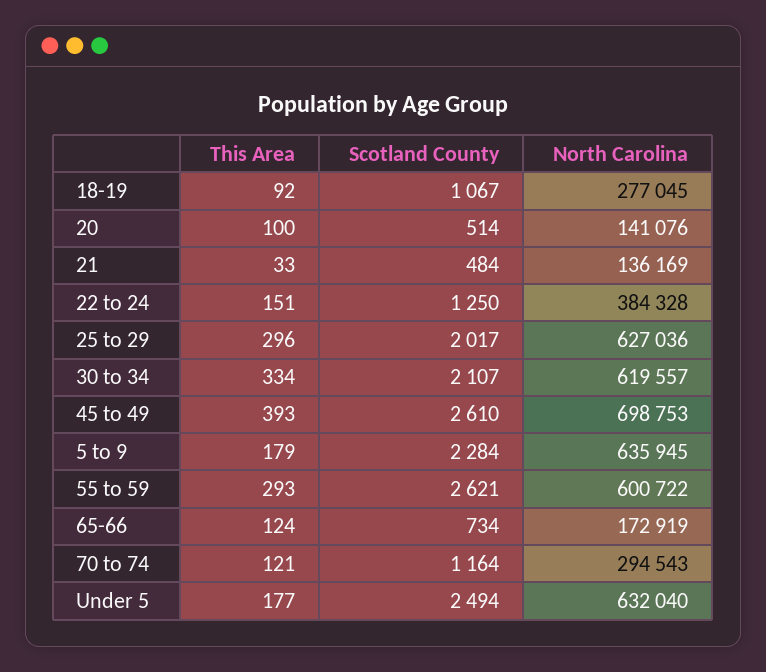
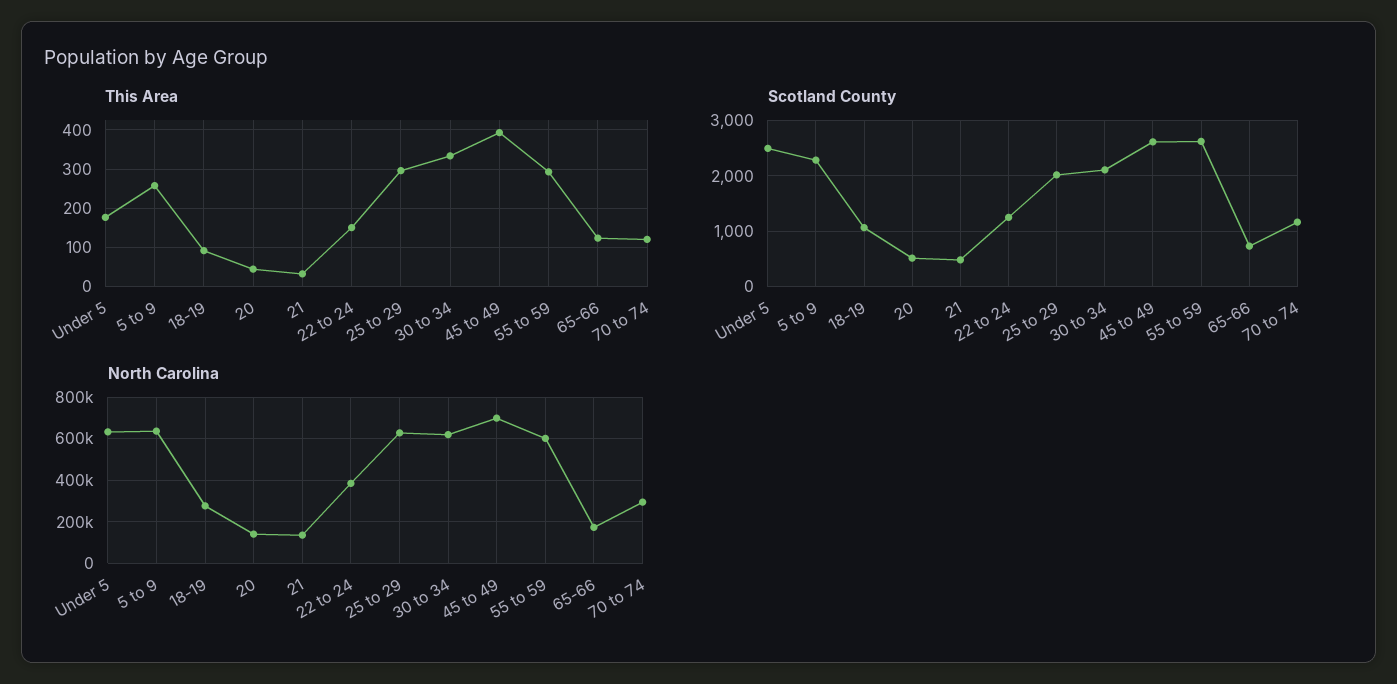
This Area, 20: 100 -> 40
This Area, 5 to 9: 179 -> 260

